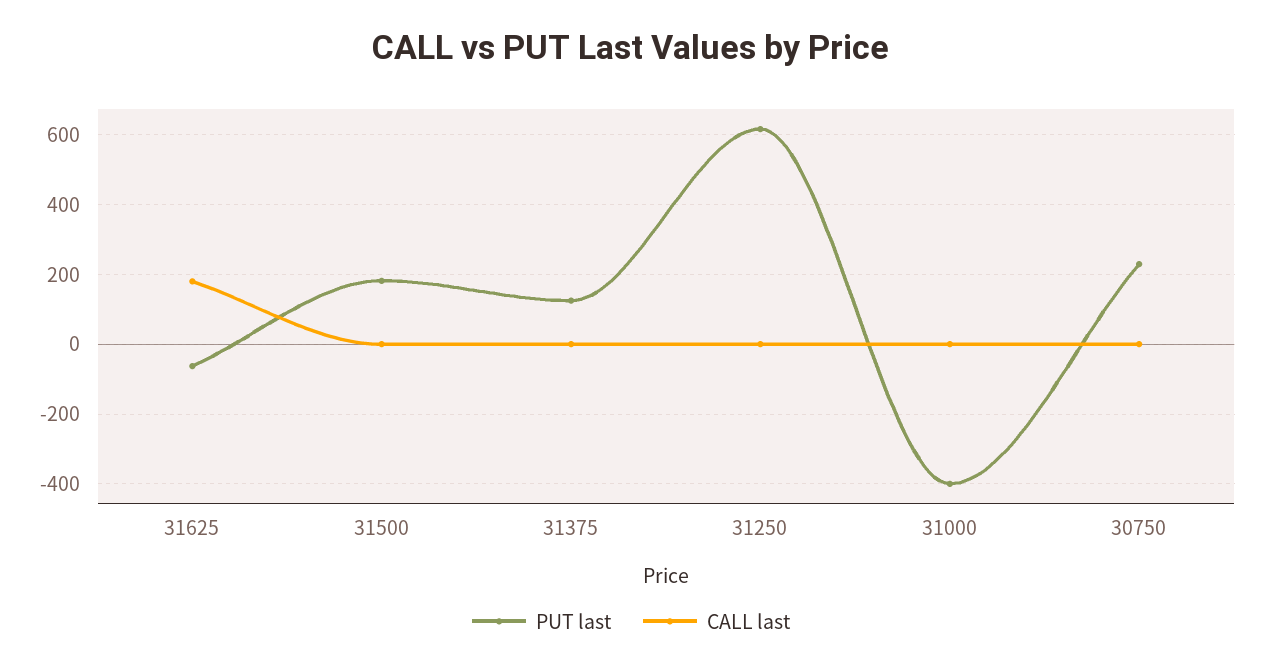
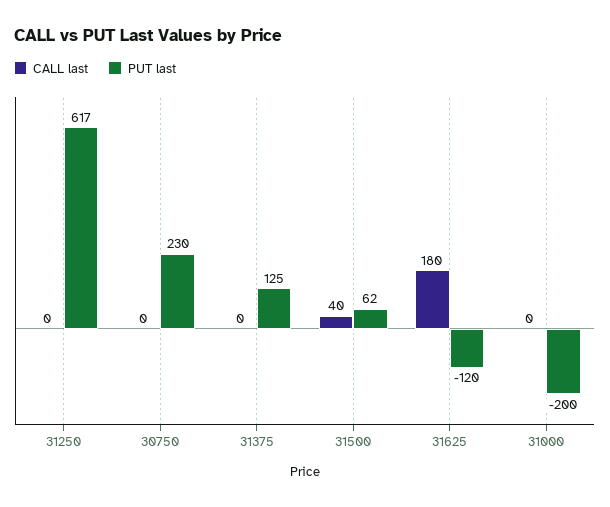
PUT last, 31625: -60 -> -120
PUT last, 31500: 180 -> 62
CALL last, 31500: 0 -> 40
PUT last, 31000: -400 -> -200

